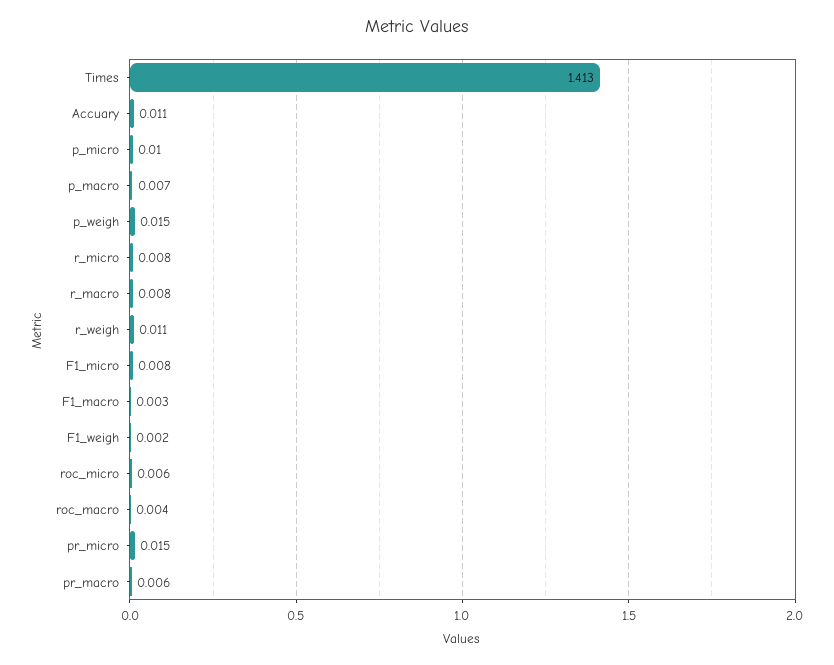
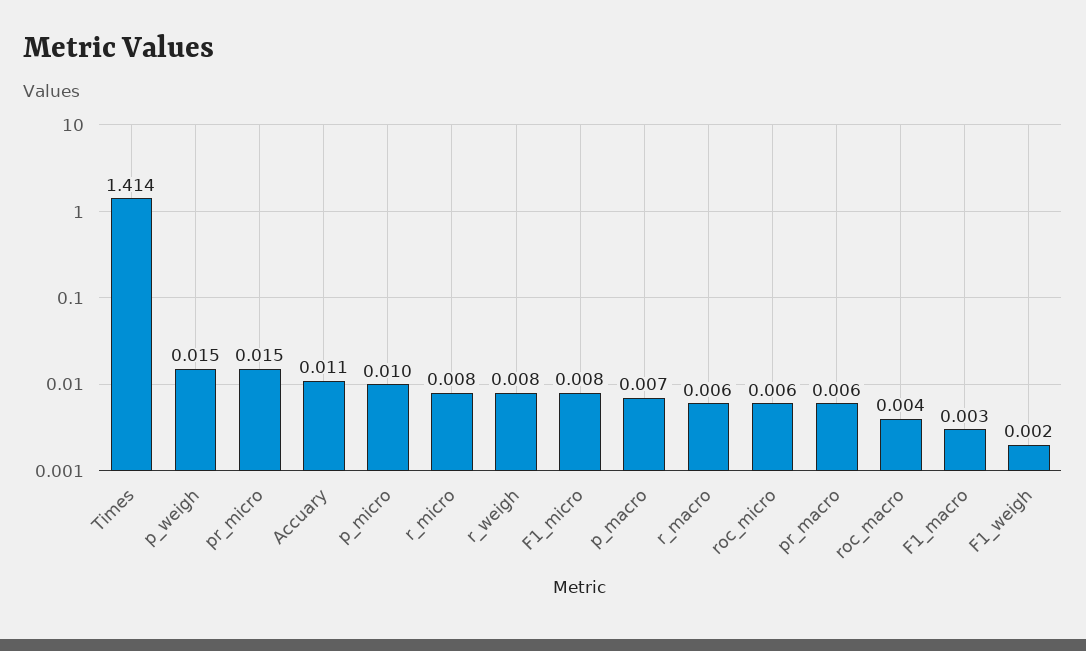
Times: 1.413 -> 1.414
r_macro: 0.008 -> 0.006
r_weigh: 0.011 -> 0.008

